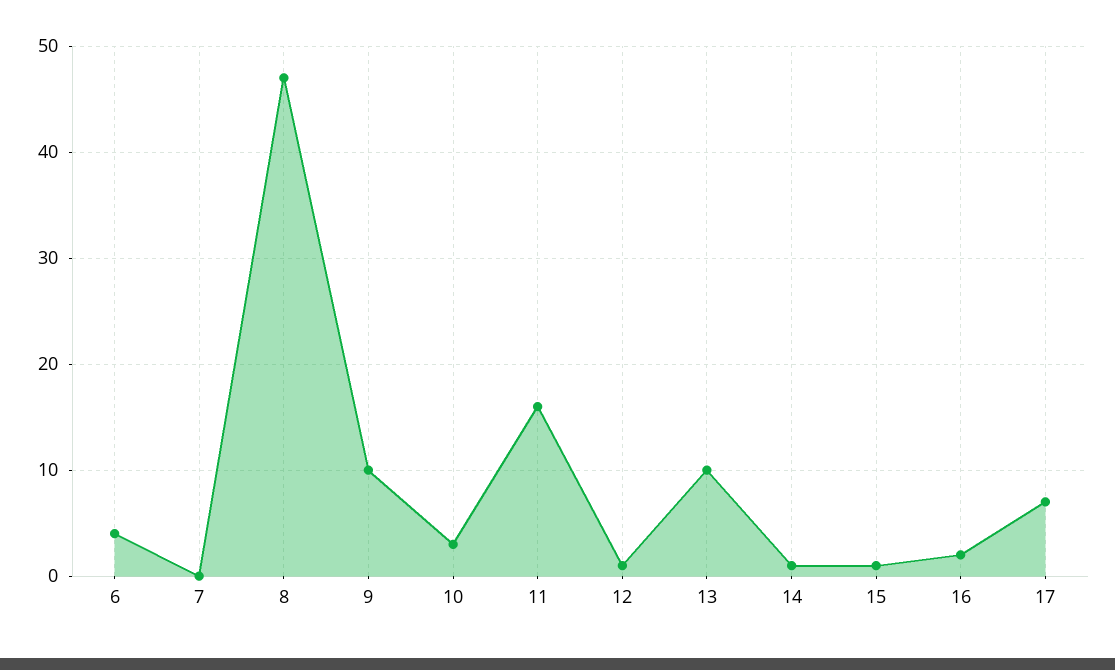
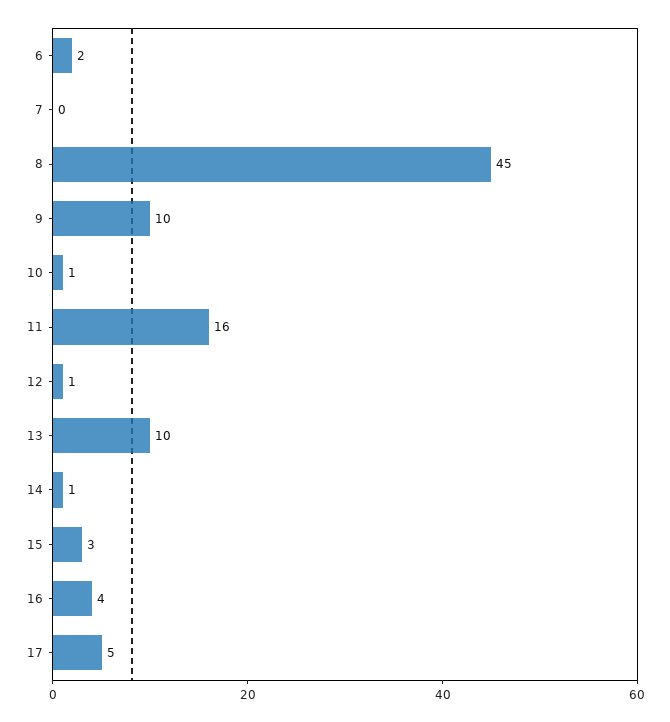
6: 4 -> 2
8: 47 -> 45
10: 3 -> 1
15: 1 -> 3
16: 2 -> 4
17: 7 -> 5

